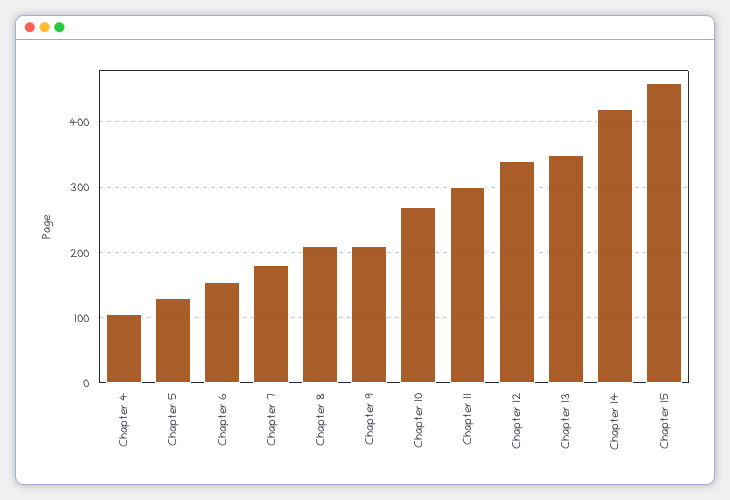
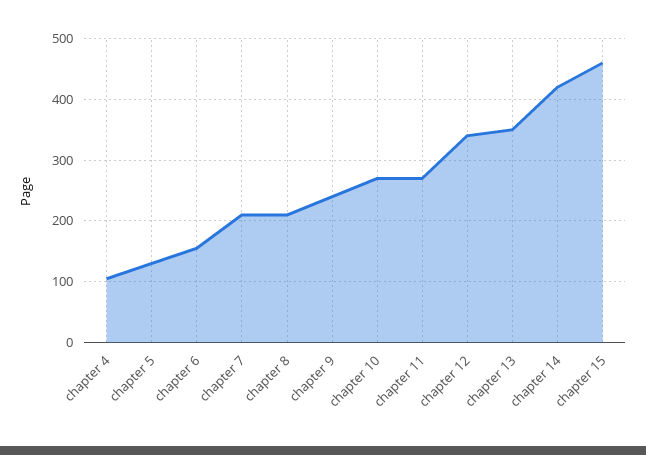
Chapter 7: 180 -> 210
Chapter 9: 210 -> 240
Chapter 11: 300 -> 270

